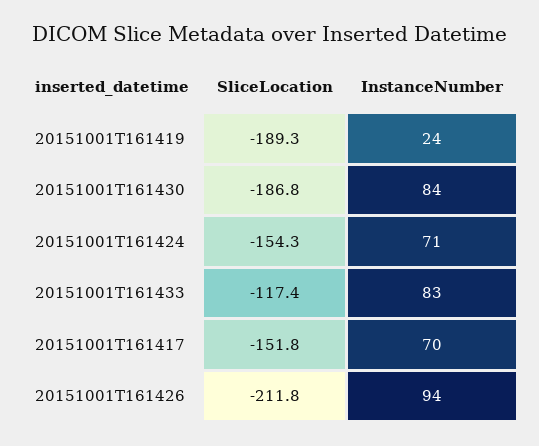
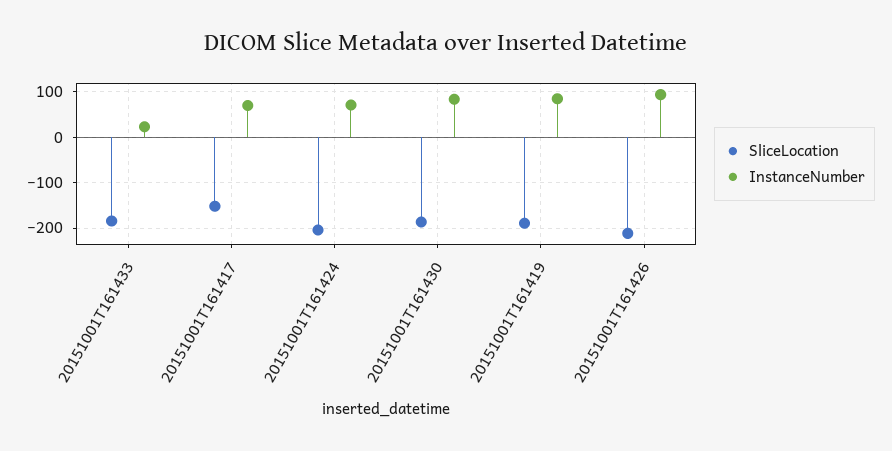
InstanceNumber, 20151001T161419: 24 -> 80
SliceLocation, 20151001T161424: -154.3 -> -200
SliceLocation, 20151001T161433: -117.4 -> -180
InstanceNumber, 20151001T161433: 83 -> 20

